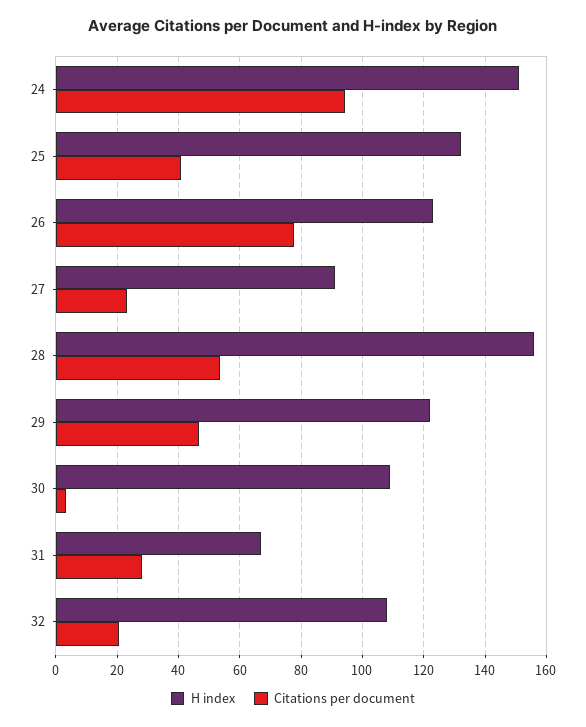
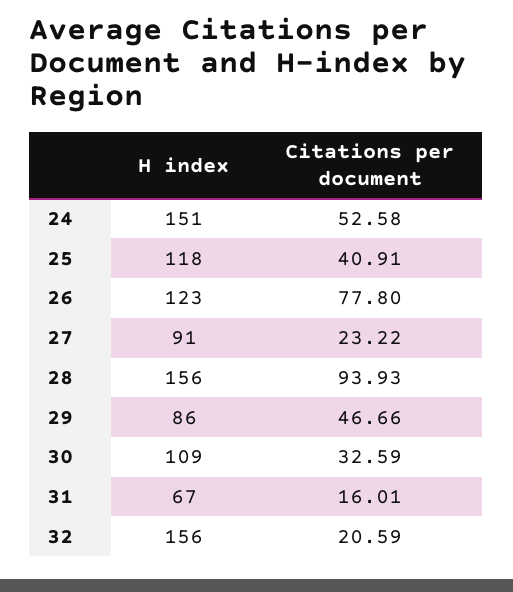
Citations per document, 24: 94 -> 52.58
H index, 25: 132 -> 118
Citations per document, 28: 54 -> 93.93
H index, 29: 122 -> 86
Citations per document, 30: 4 -> 32.59
Citations per document, 31: 28 -> 16.01
H index, 32: 108 -> 156

